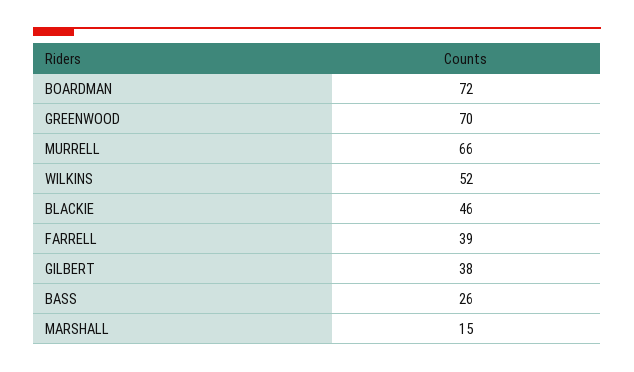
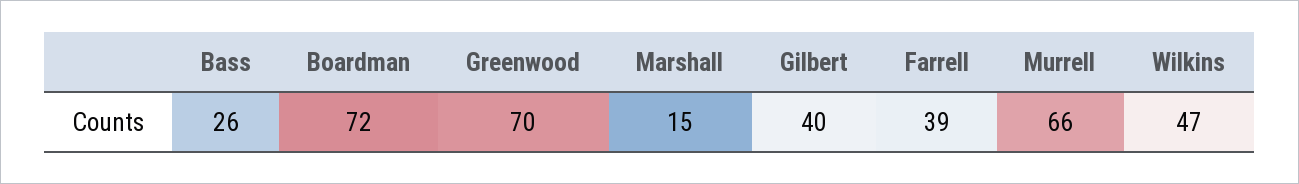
WILKINS: 52 -> 47
BLACKIE: 46 -> none
GILBERT: 38 -> 40

